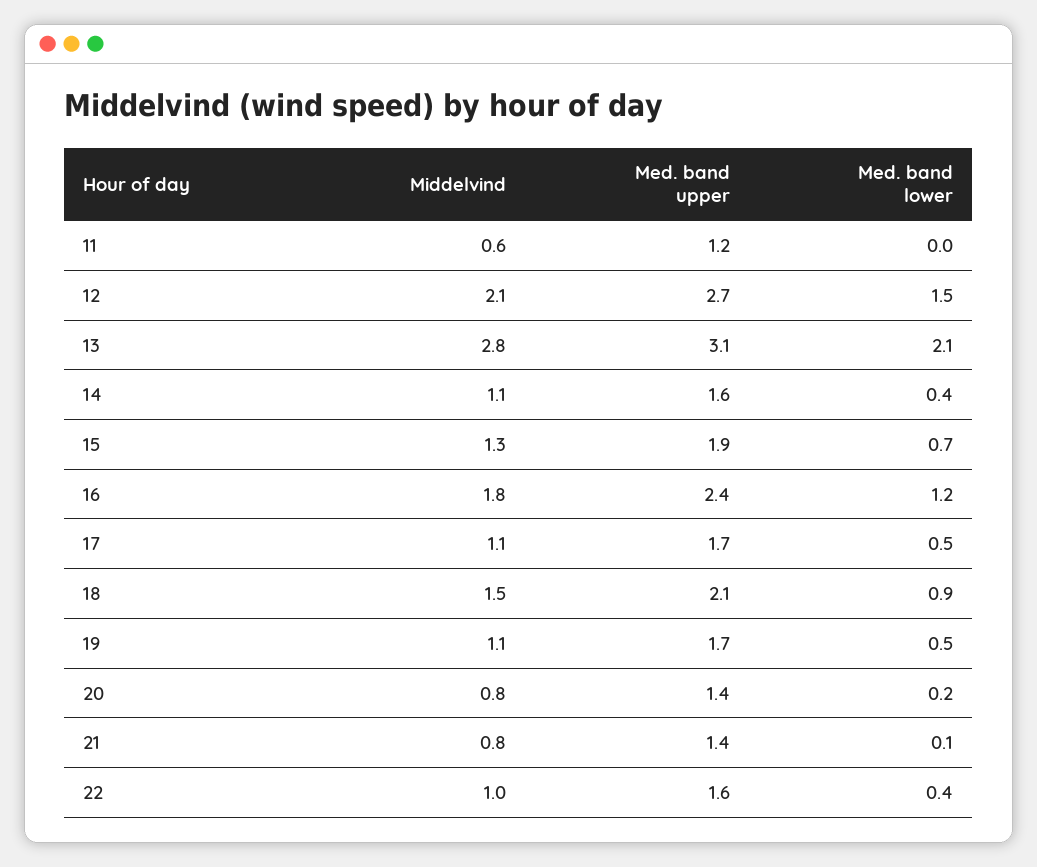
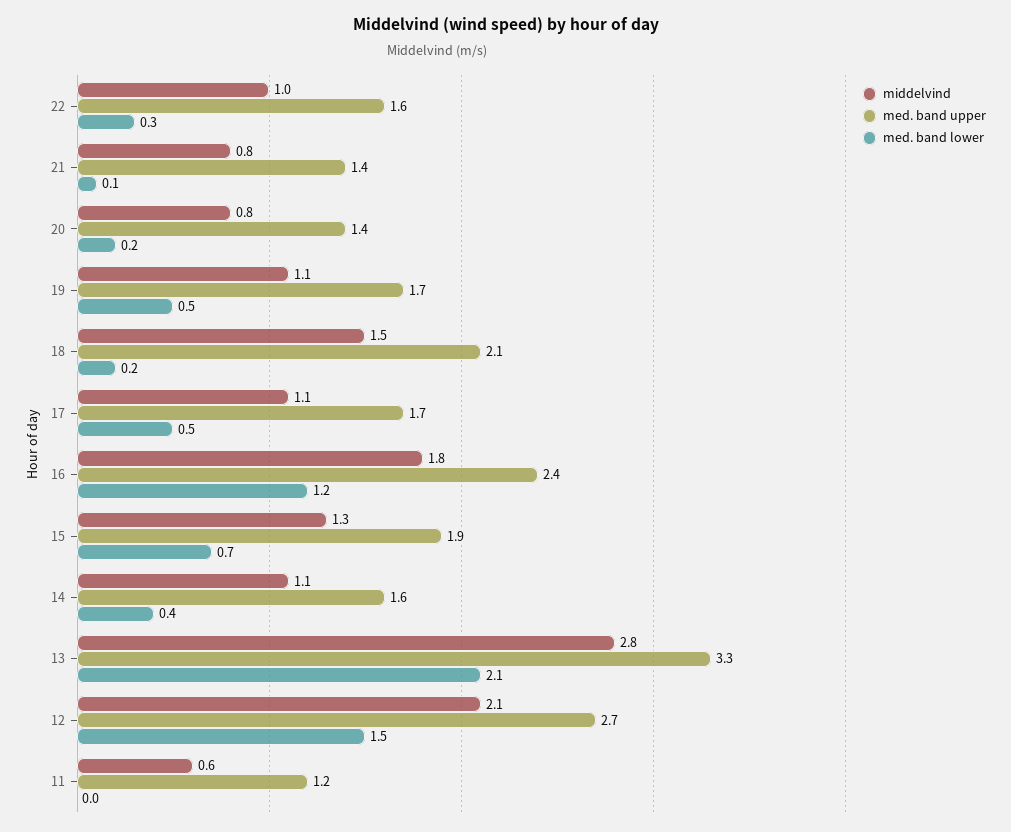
Med. band upper, 13: 3.1 -> 3.3
Med. band lower, 18: 0.9 -> 0.2
Med. band lower, 22: 0.4 -> 0.3

